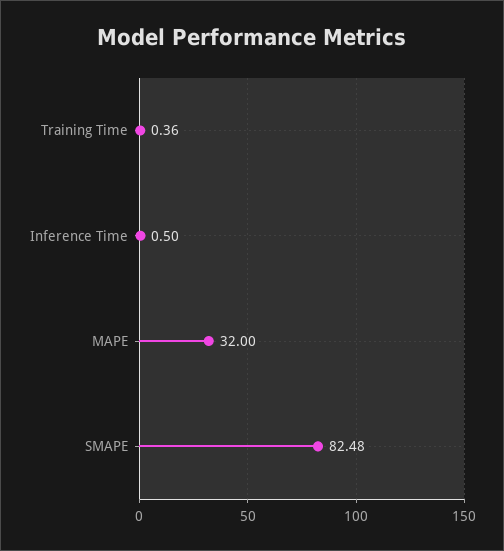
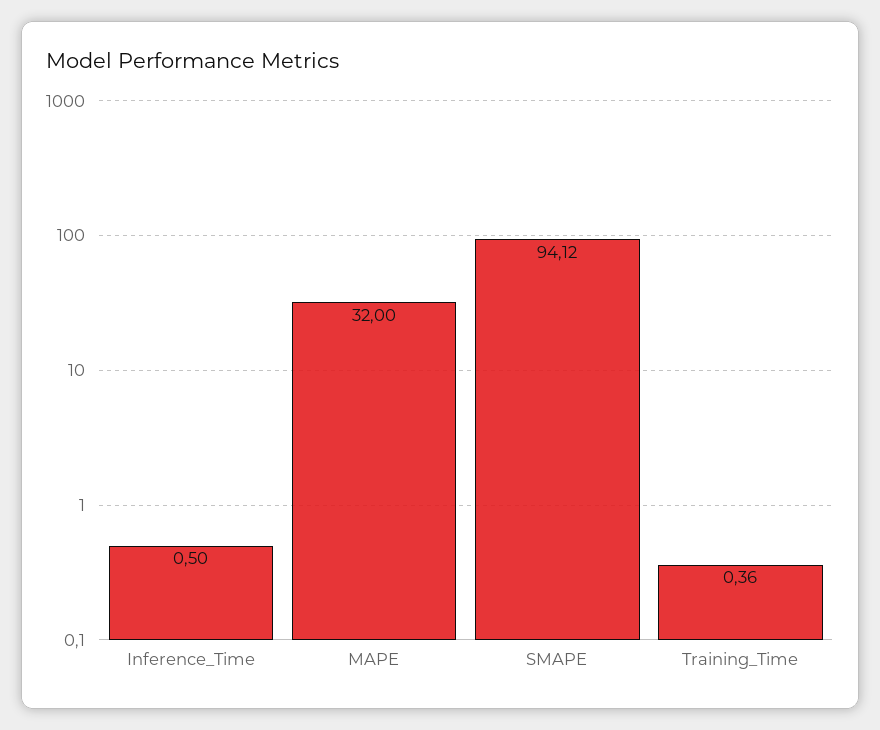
SMAPE: 82.48 -> 94.12

